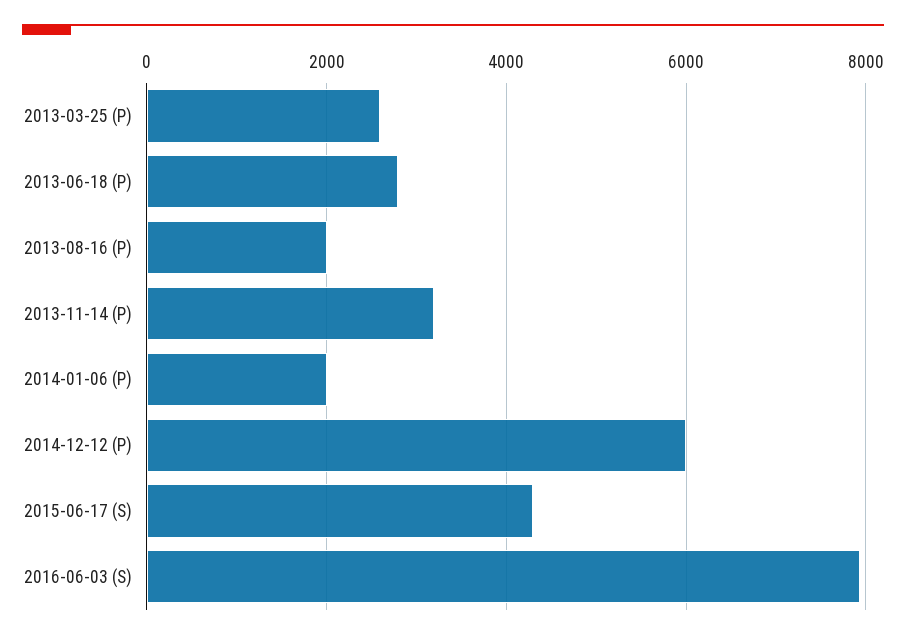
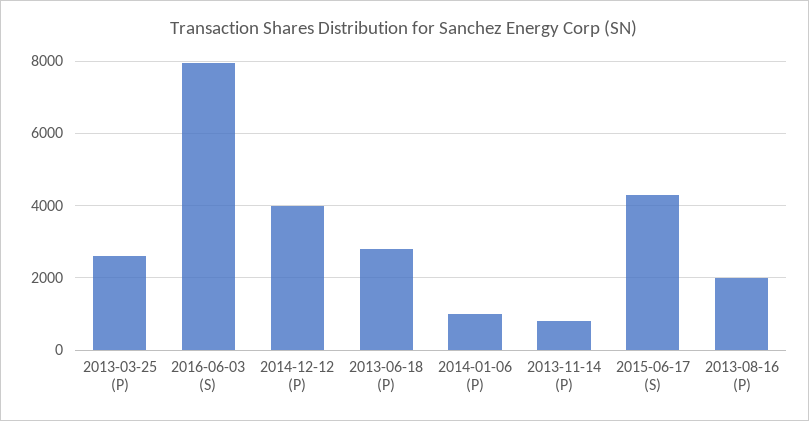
2013-11-14 (P): 3200 -> 800
2014-01-06 (P): 2000 -> 1000
2014-12-12 (P): 6000 -> 4000

